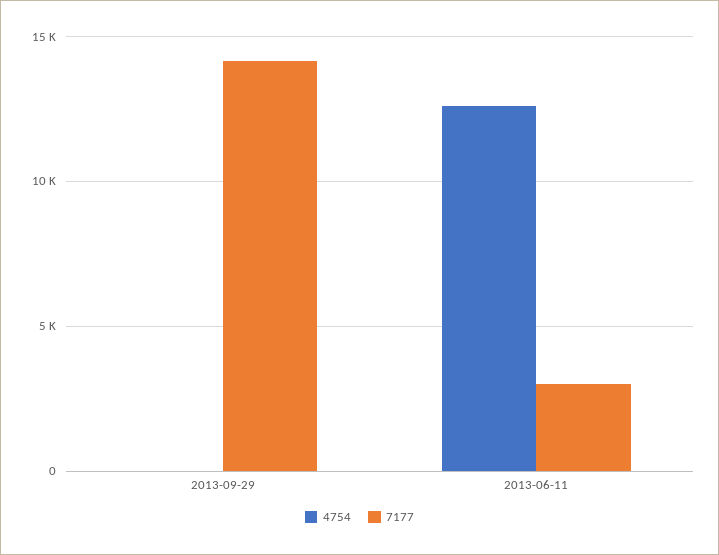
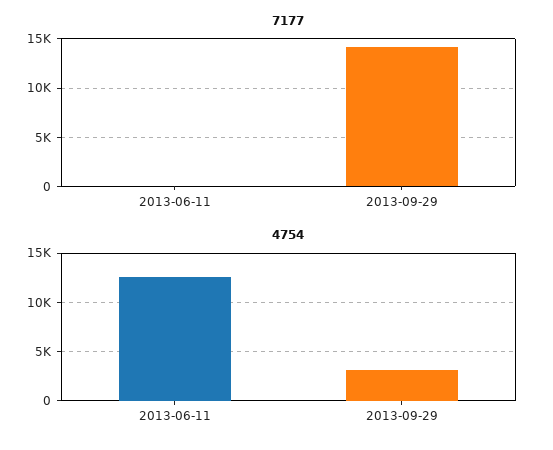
4754, 2013-09-29: 0 -> 3000
7177, 2013-06-11: 3000 -> 0

